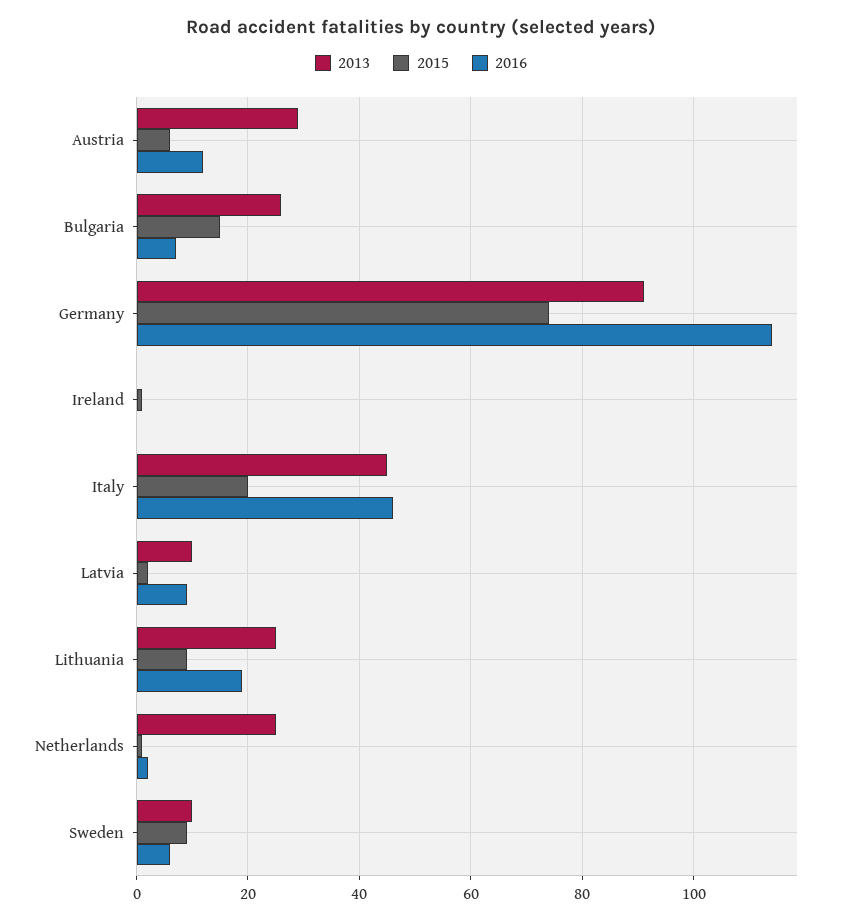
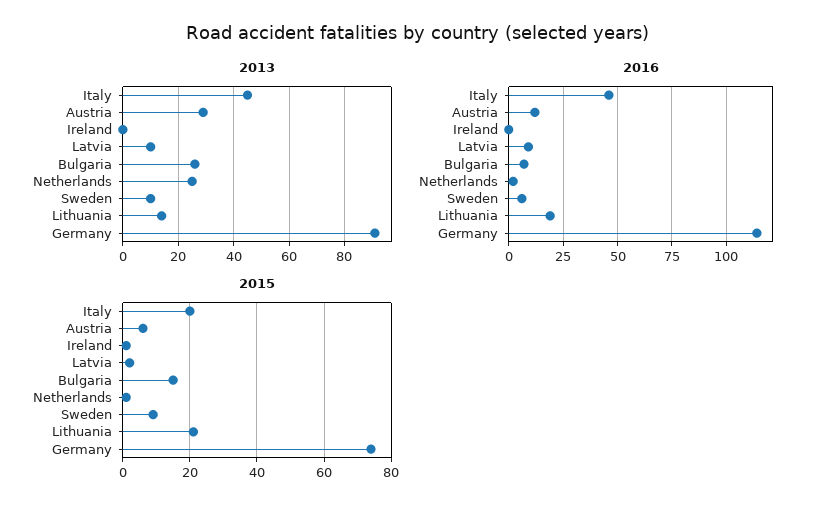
2013, Lithuania: 25 -> 15
2015, Lithuania: 10 -> 20

